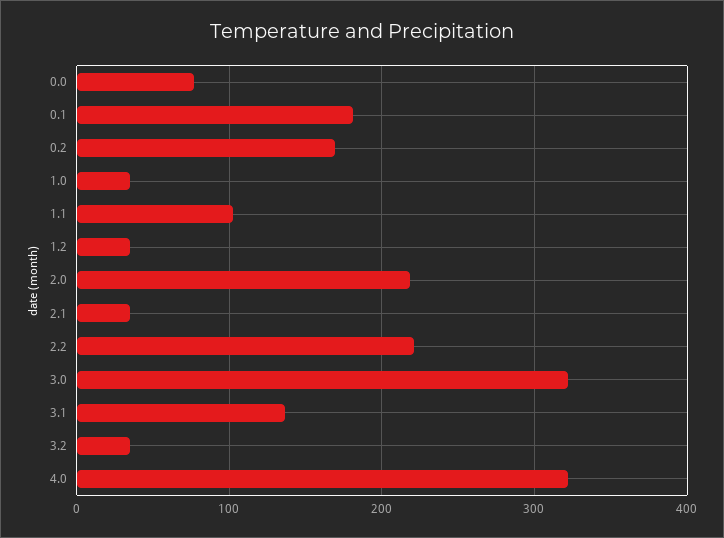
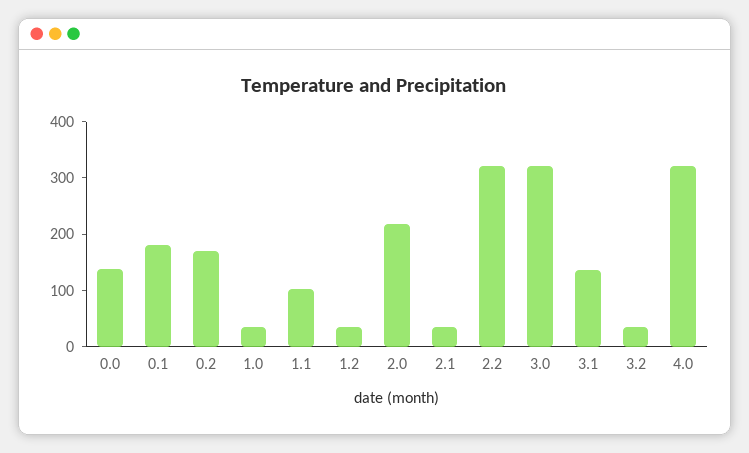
0.0: 80 -> 140
2.2: 220 -> 320

